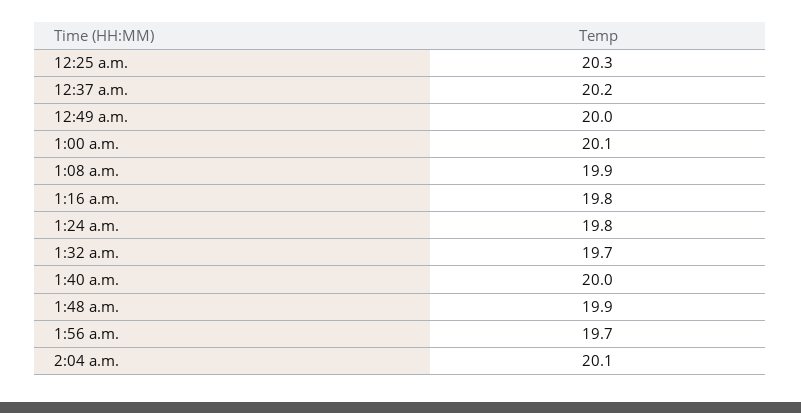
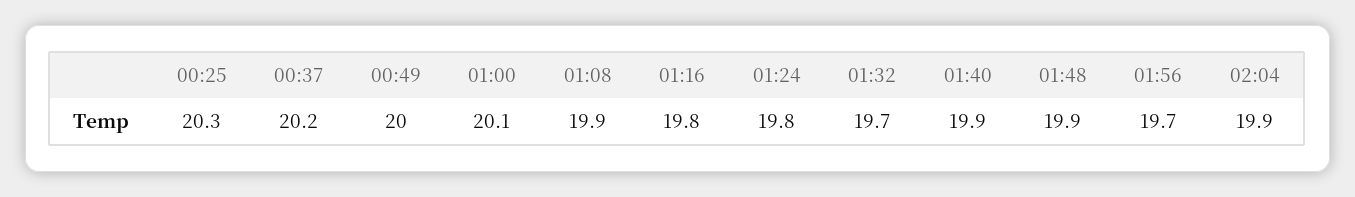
1:40 a.m.: 20 -> 19.9
2:04 a.m.: 20.1 -> 19.9

